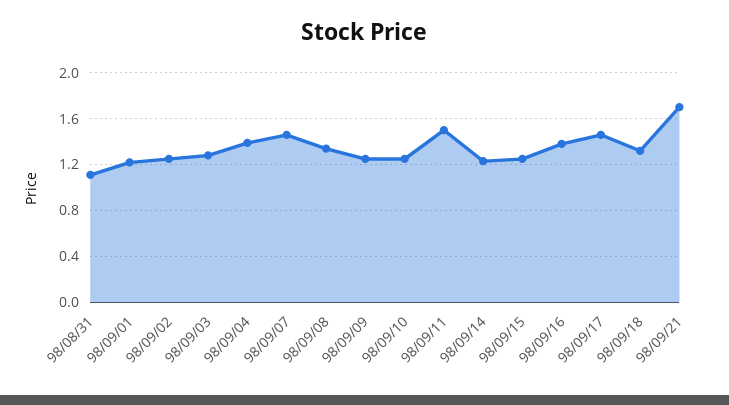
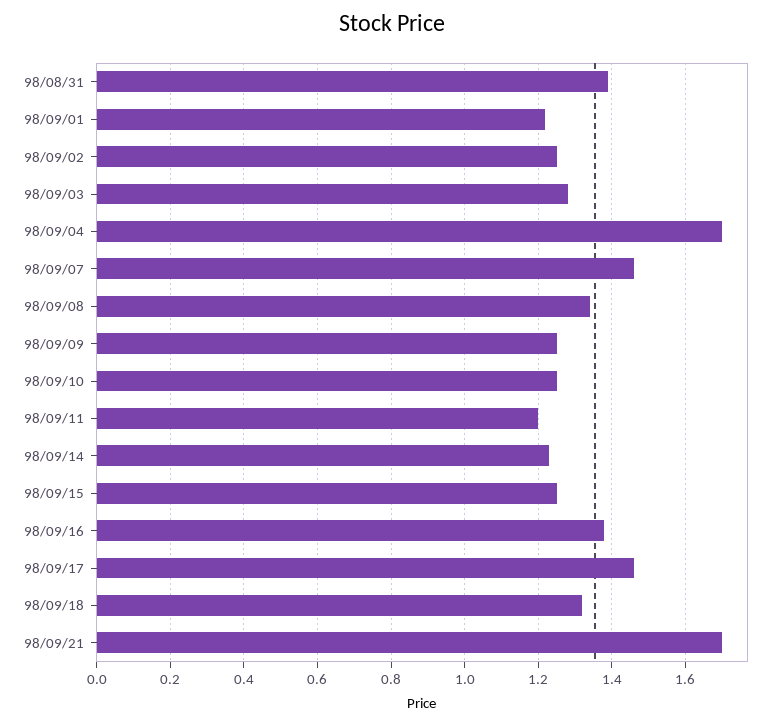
98/08/31: 1.1 -> 1.4
98/09/04: 1.4 -> 1.7
98/09/11: 1.5 -> 1.2

